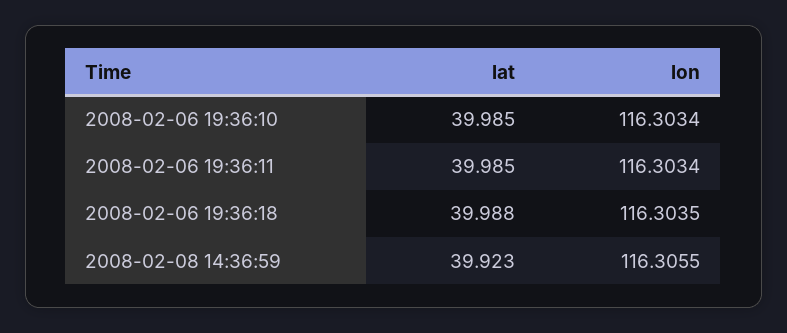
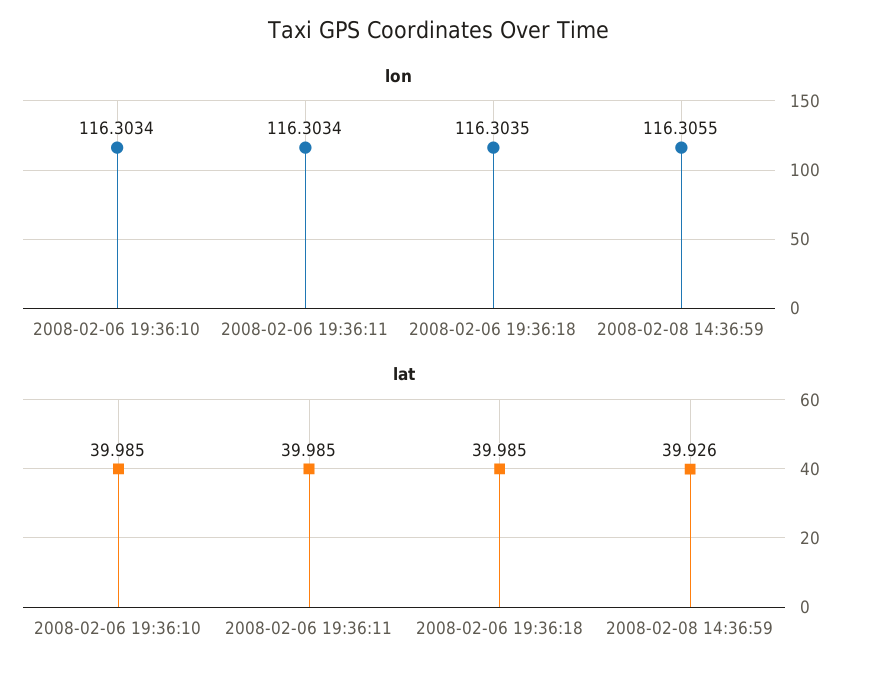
lat, 2008-02-06 19:36:18: 39.988 -> 39.985
lat, 2008-02-08 14:36:59: 39.923 -> 39.926

